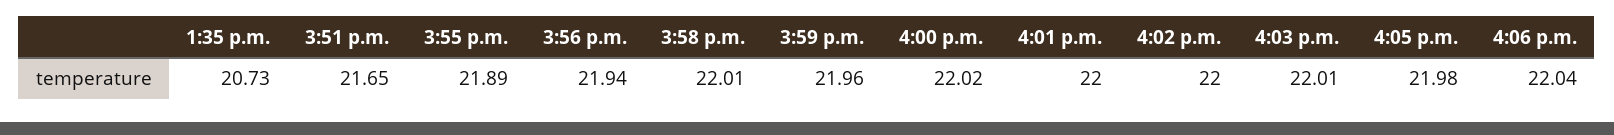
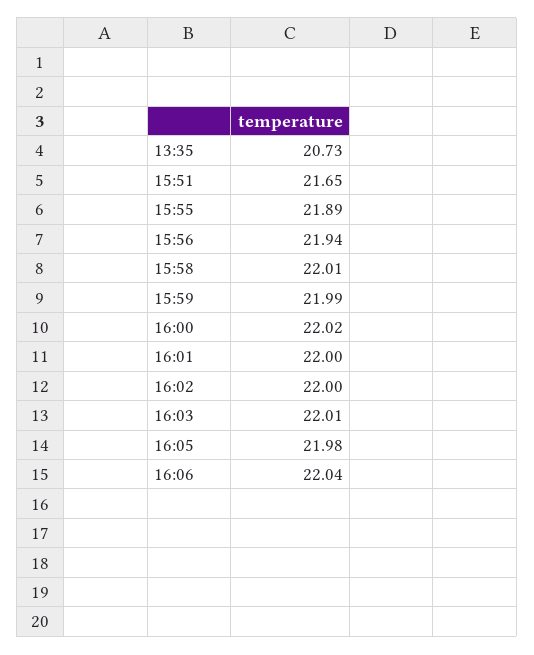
3:59 p.m.: 21.96 -> 21.99

